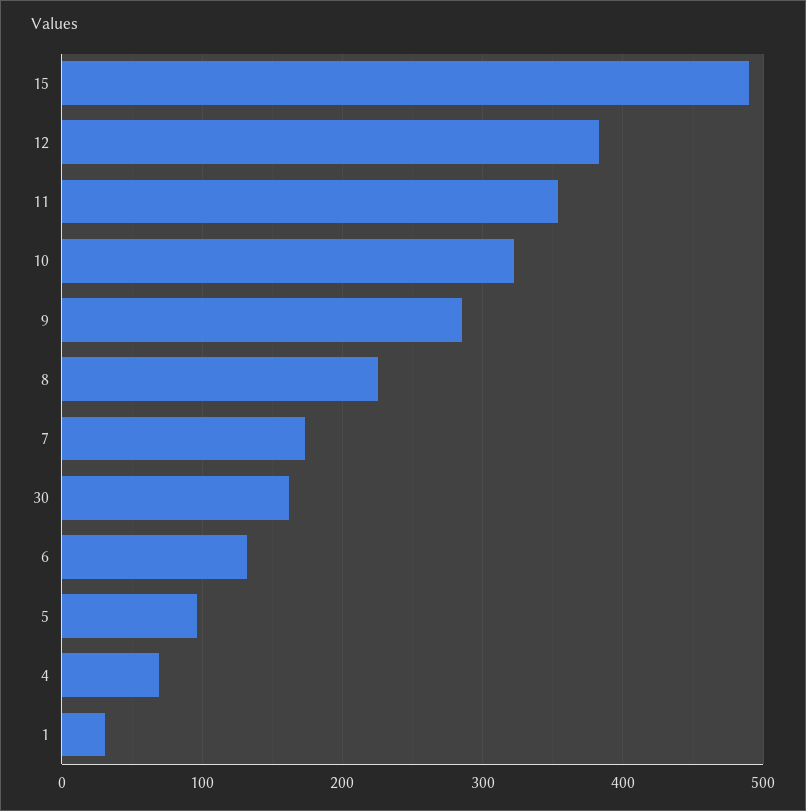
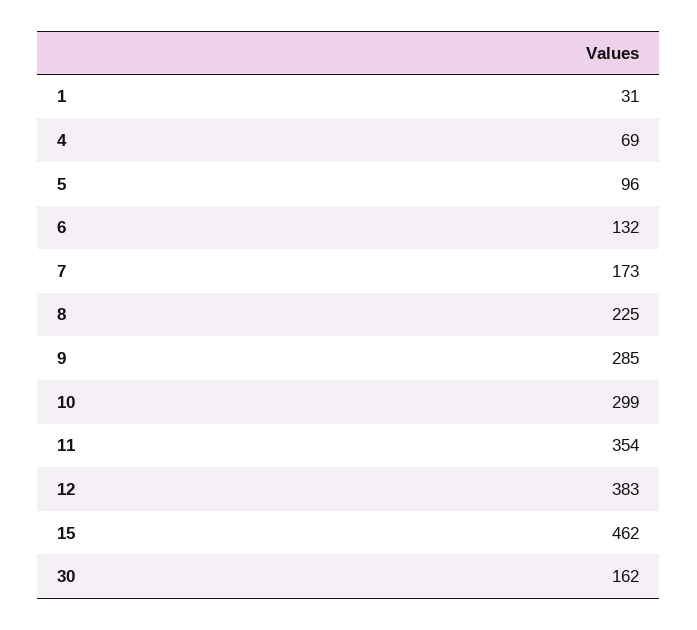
15: 490 -> 462
10: 320 -> 299

